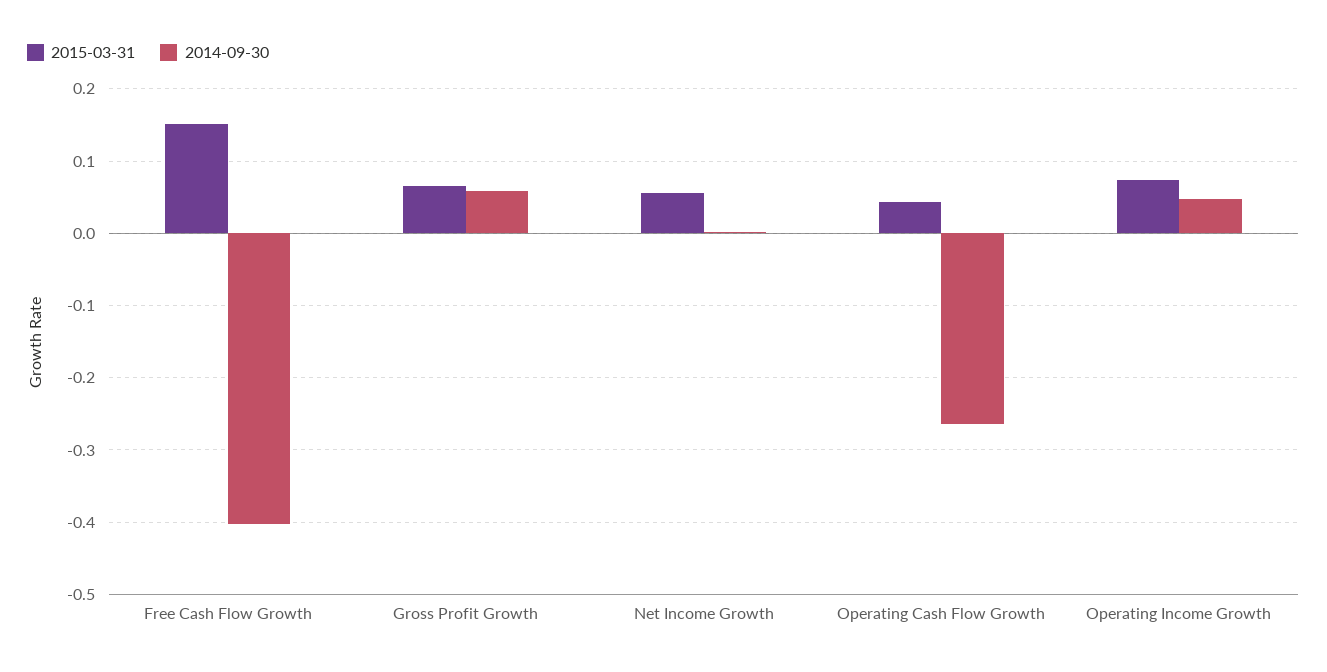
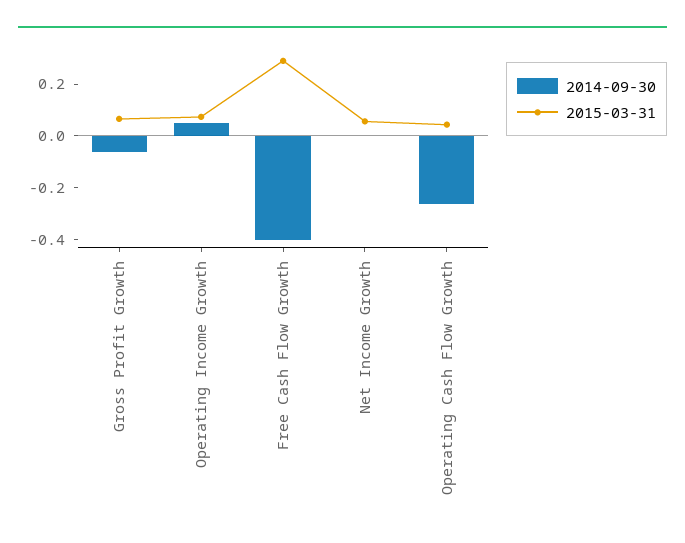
2015-03-31, Free Cash Flow Growth: 0.15 -> 0.3
2014-09-30, Gross Profit Growth: 0.06 -> -0.05

